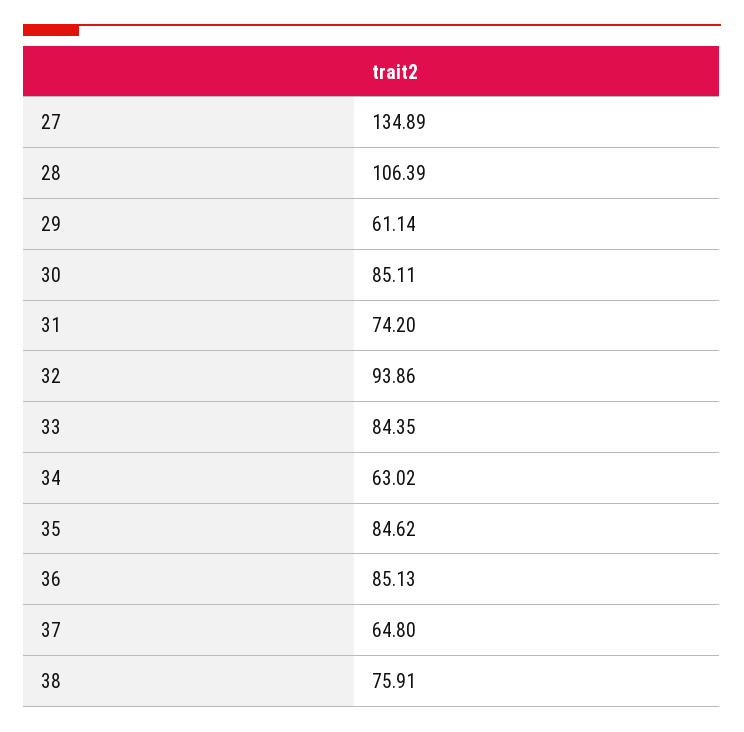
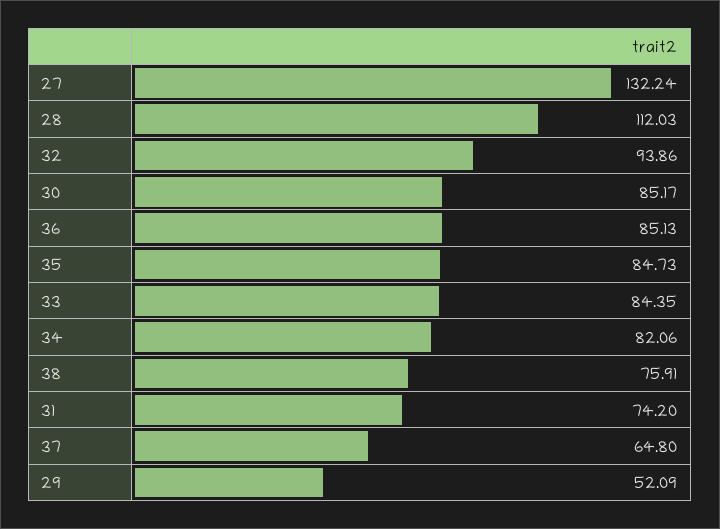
27: 134.89 -> 132.24
28: 106.39 -> 112.03
29: 61.14 -> 52.09
30: 85.11 -> 85.17
34: 63.02 -> 82.06
35: 84.62 -> 84.73

